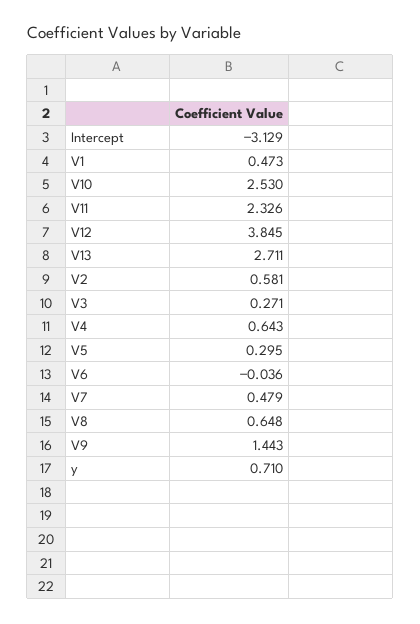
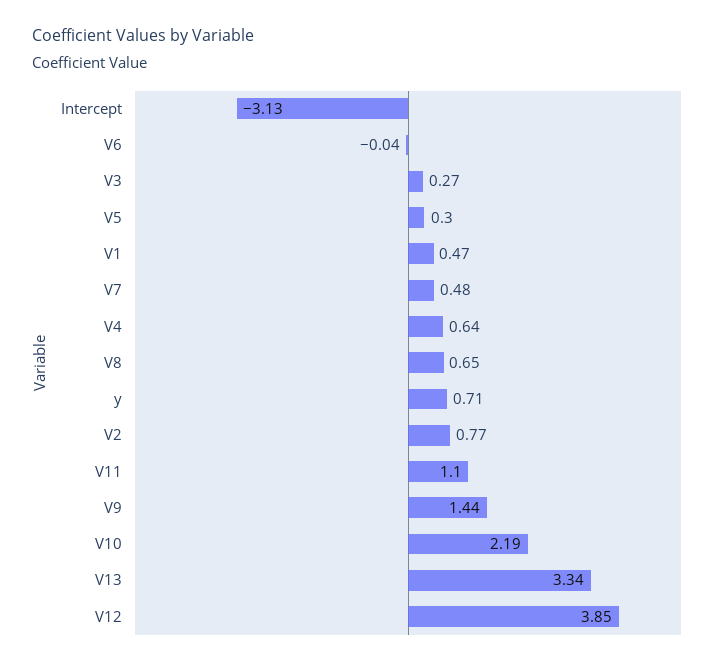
V10: 2.53 -> 2.19
V11: 2.326 -> 1.1
V13: 2.711 -> 3.34
V2: 0.581 -> 0.77

